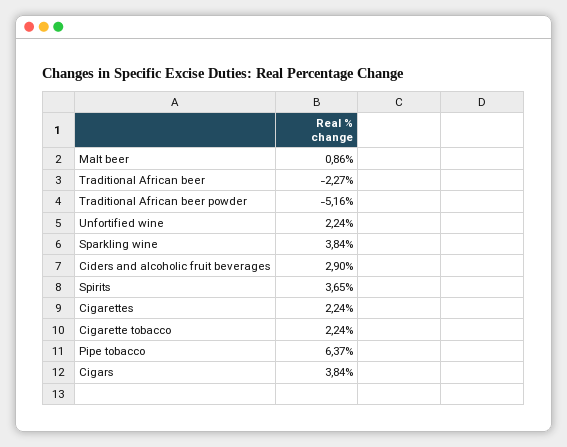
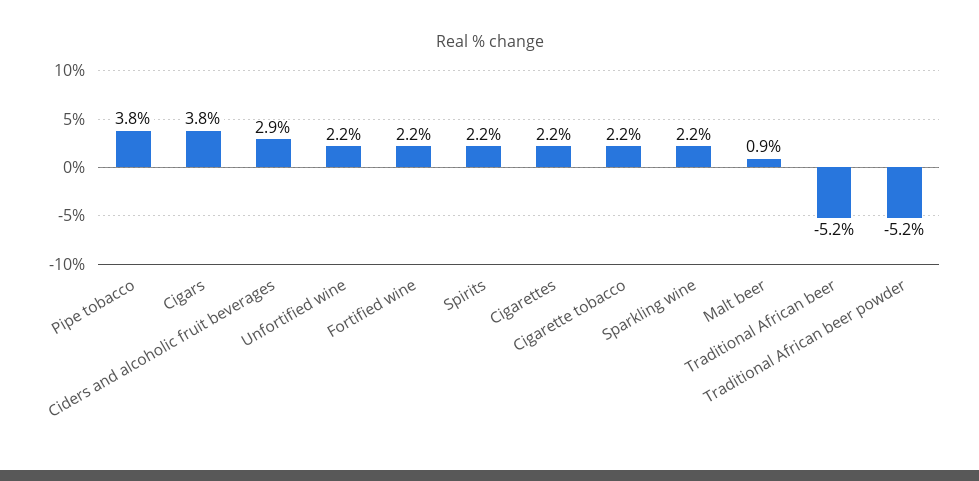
Traditional African beer: -2.27 -> -5.2
Sparkling wine: 3.84 -> 2.2
Spirits: 3.65 -> 2.2
Pipe tobacco: 6.37 -> 3.8
Fortified wine: none -> 2.2

